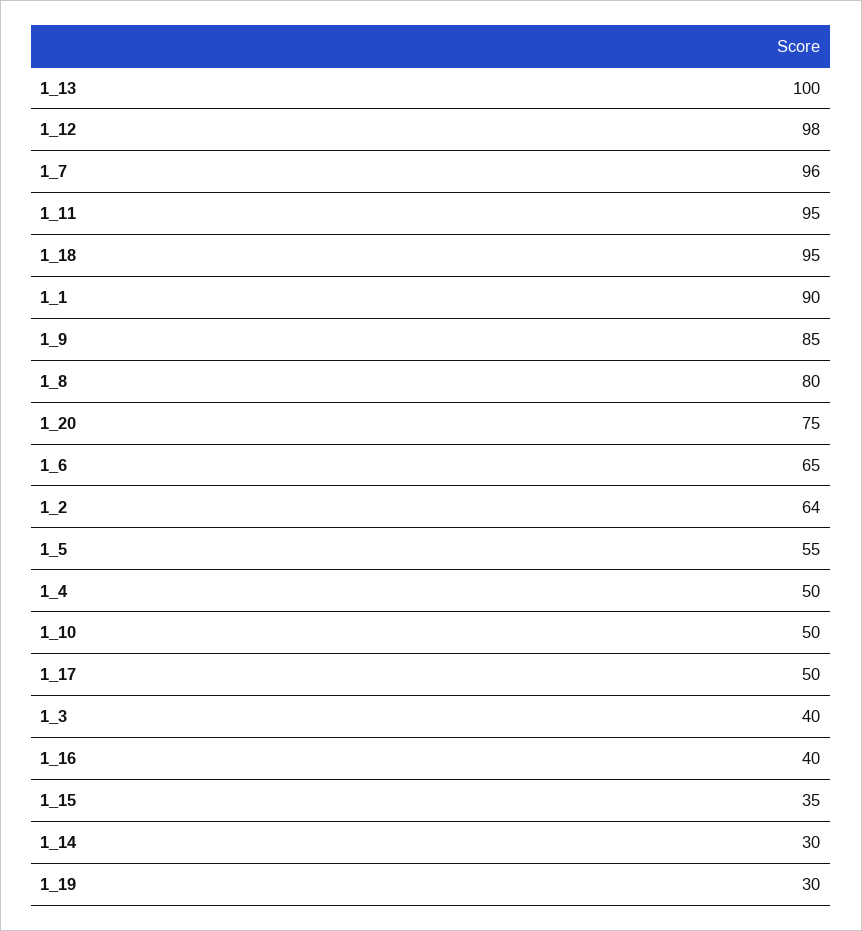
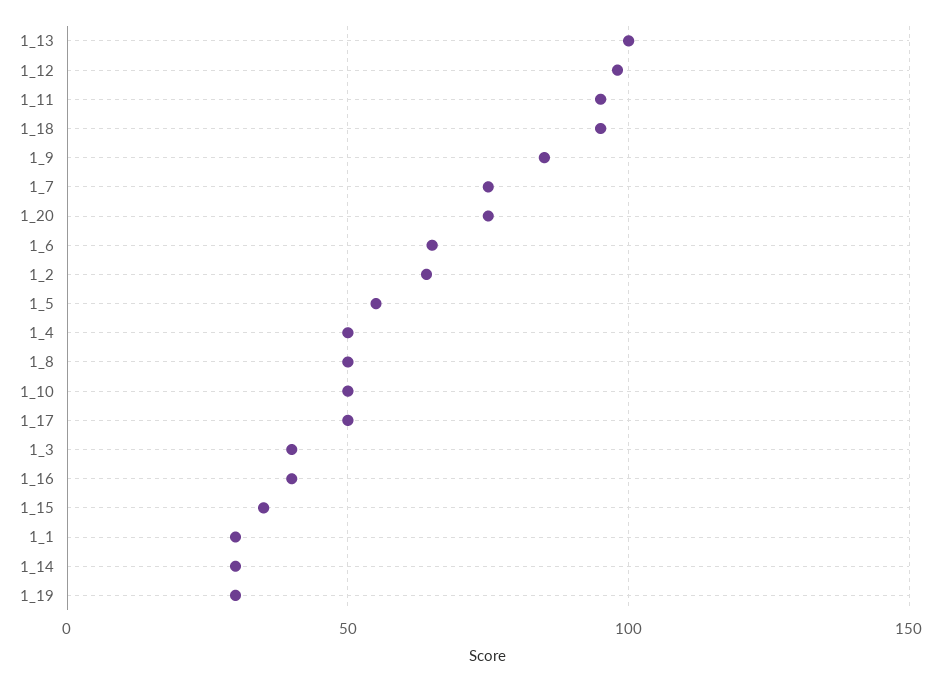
1_7: 96 -> 75
1_1: 90 -> 30
1_8: 80 -> 50

